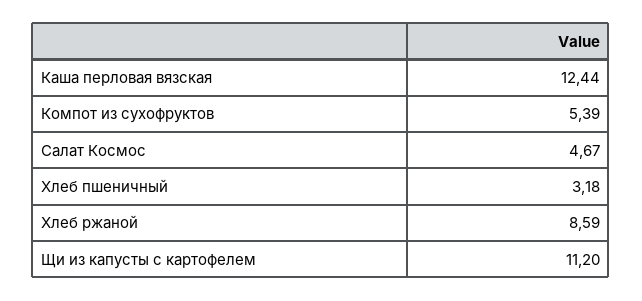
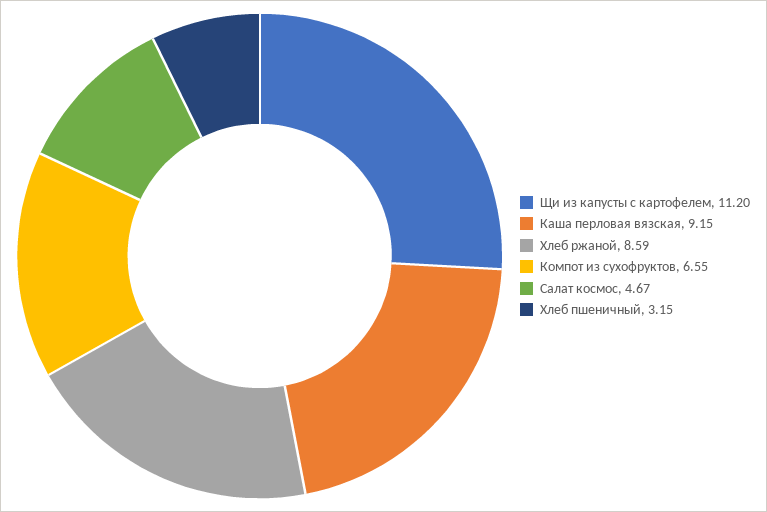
Каша перловая вязская: 12.44 -> 9.15
Компот из сухофруктов: 5.39 -> 6.55
Хлеб пшеничный: 3.18 -> 3.15

